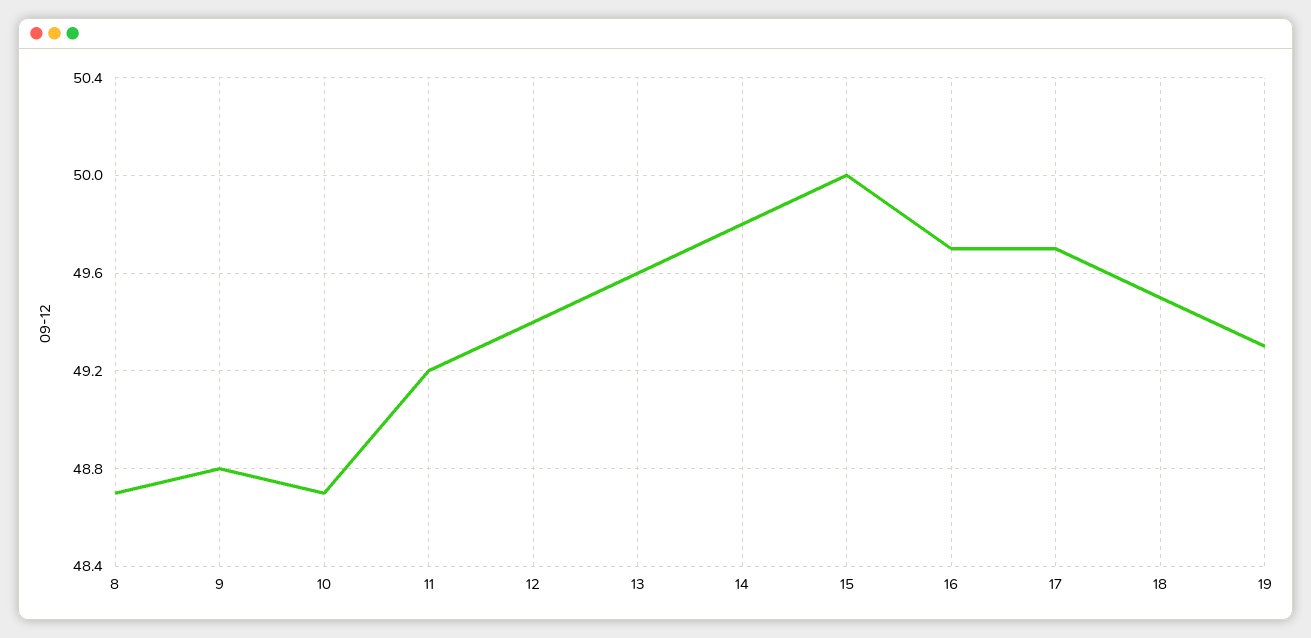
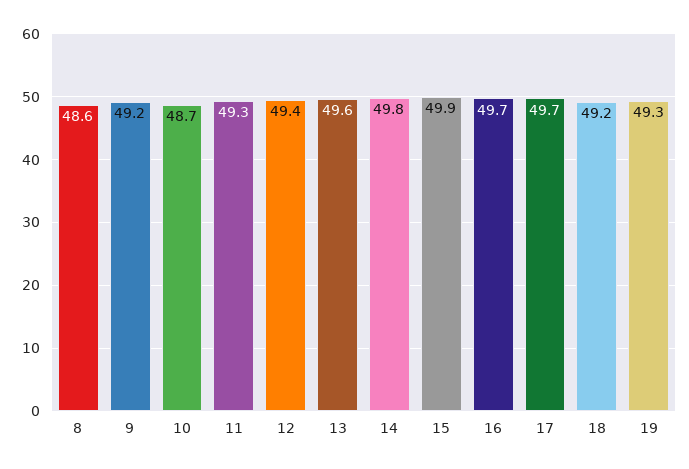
8: 48.7 -> 48.6
9: 48.8 -> 49.2
11: 49.2 -> 49.3
15: 50 -> 49.9
18: 49.5 -> 49.2

